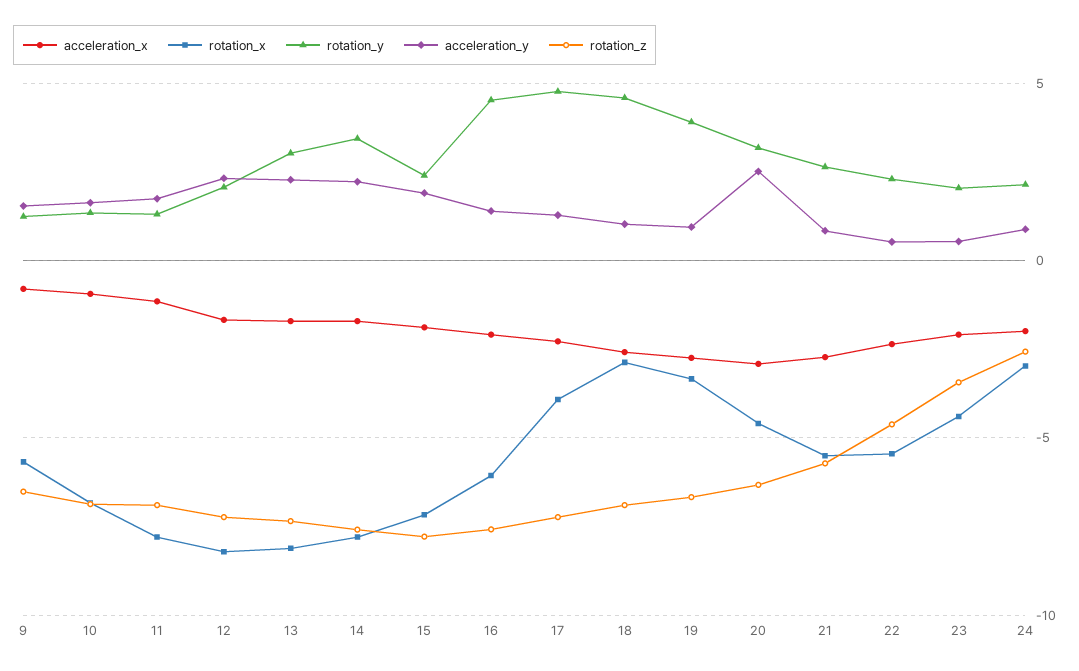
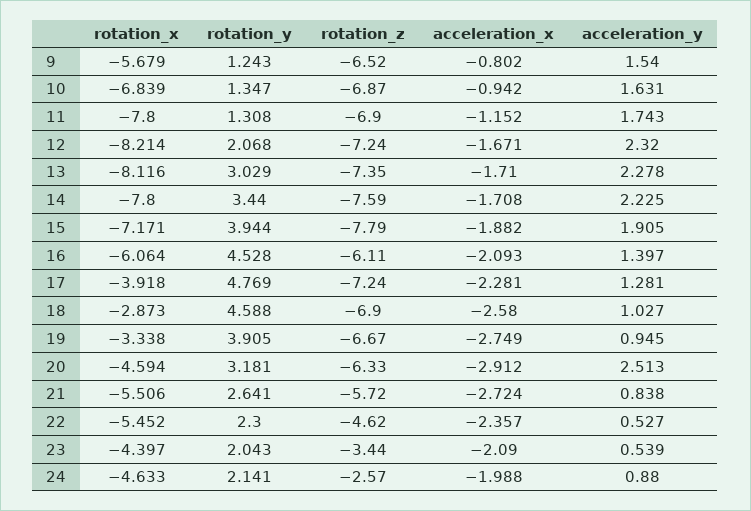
rotation_y, 15: 2.5 -> 3.944
rotation_z, 16: -7.5 -> -6.11
rotation_x, 24: -3 -> -4.633

